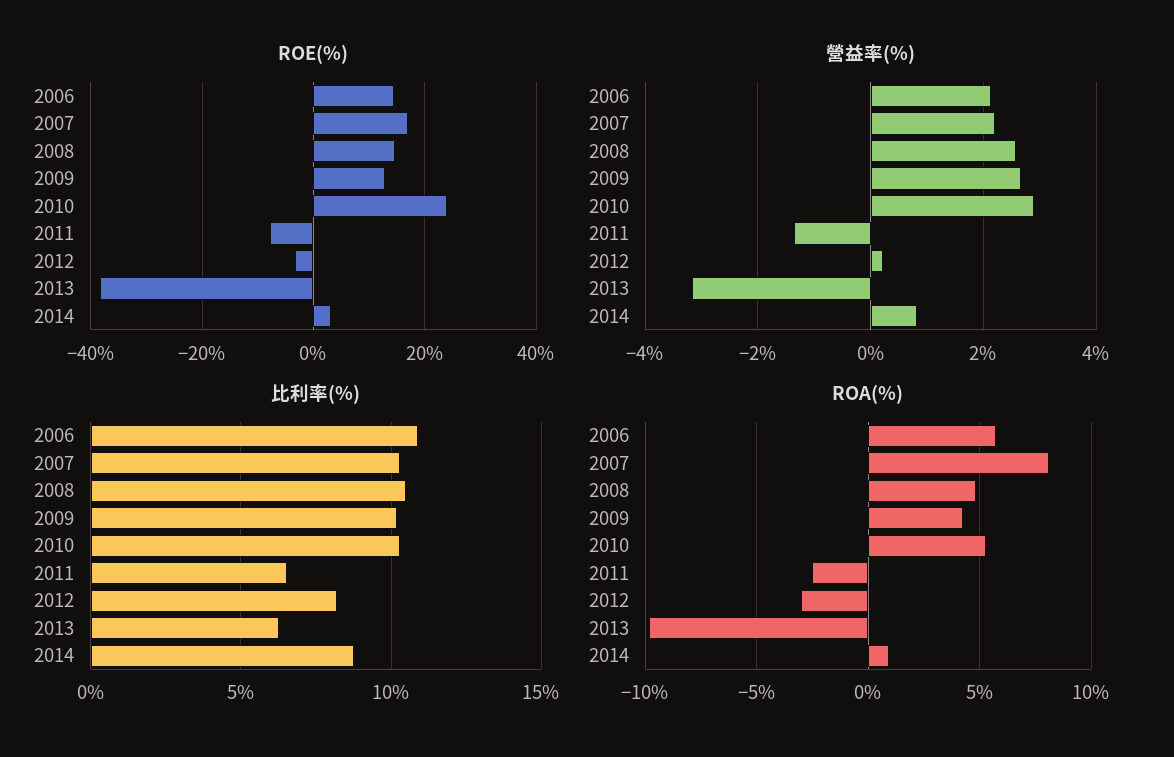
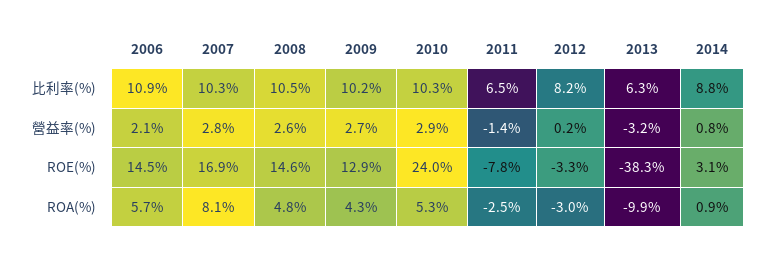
營益率(%), 2007: 2.2 -> 2.8

